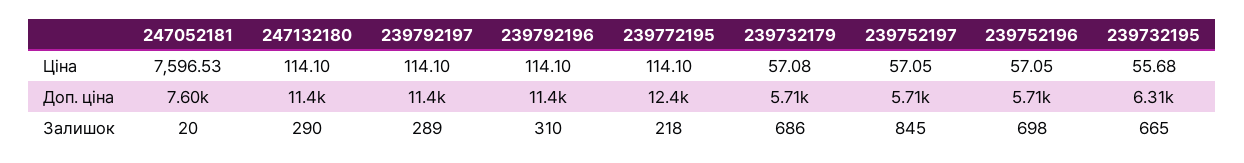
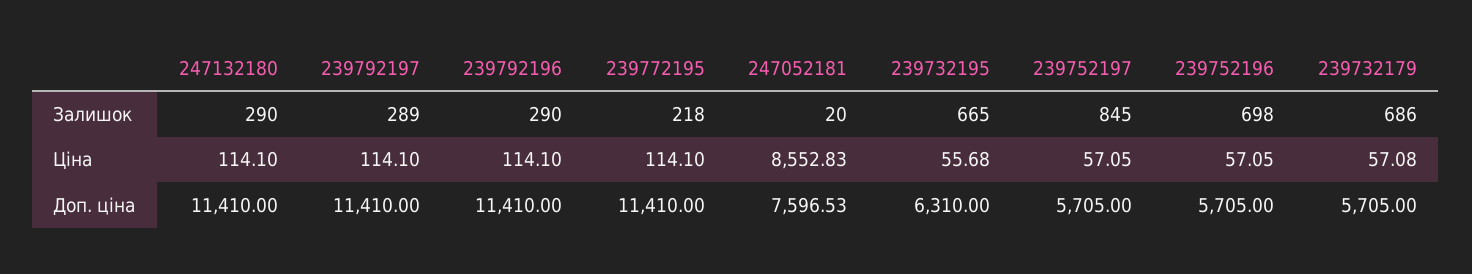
247052181, Ціна: 7596.53 -> 8552.83
239772195, Доп. ціна: 12400 -> 11410
239792196, Залишок: 310 -> 290

